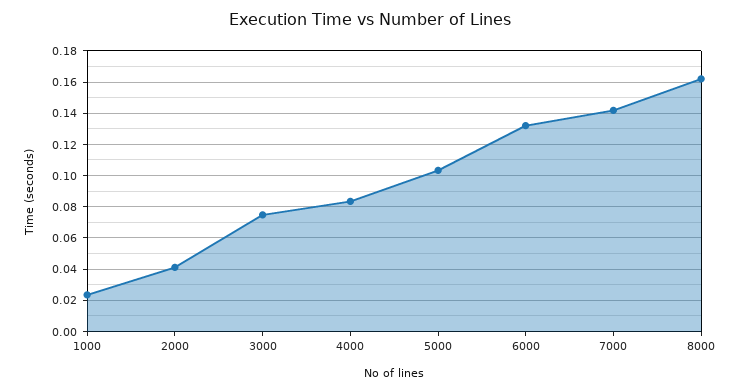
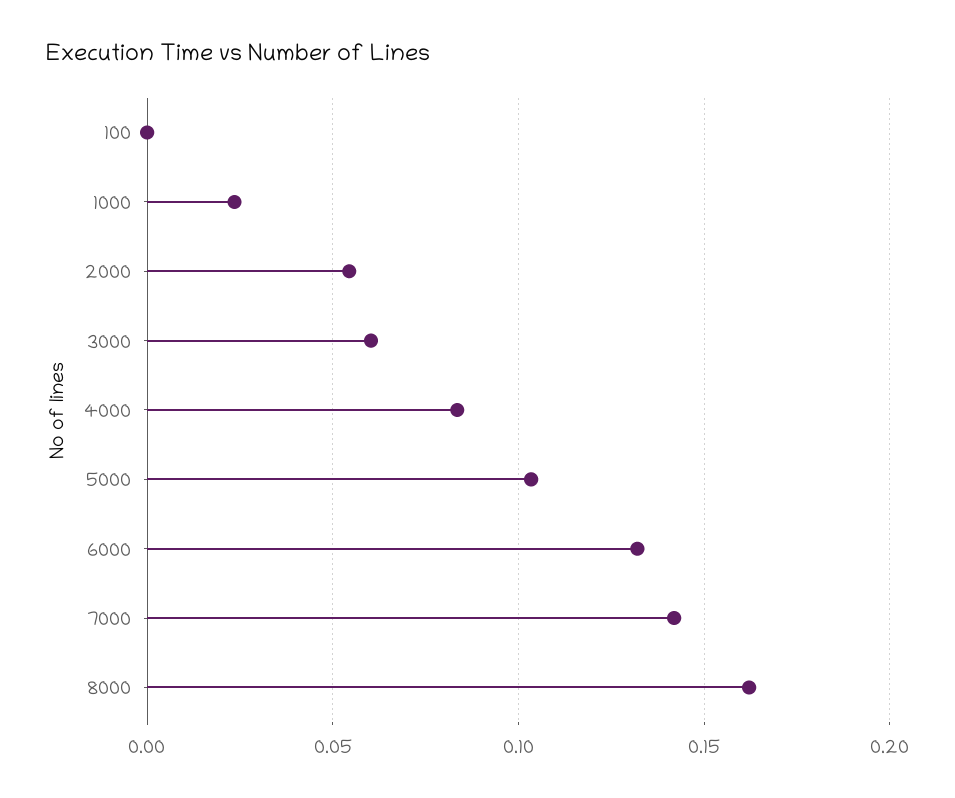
2000: 0.04 -> 0.055
3000: 0.075 -> 0.06
100: none -> 0

